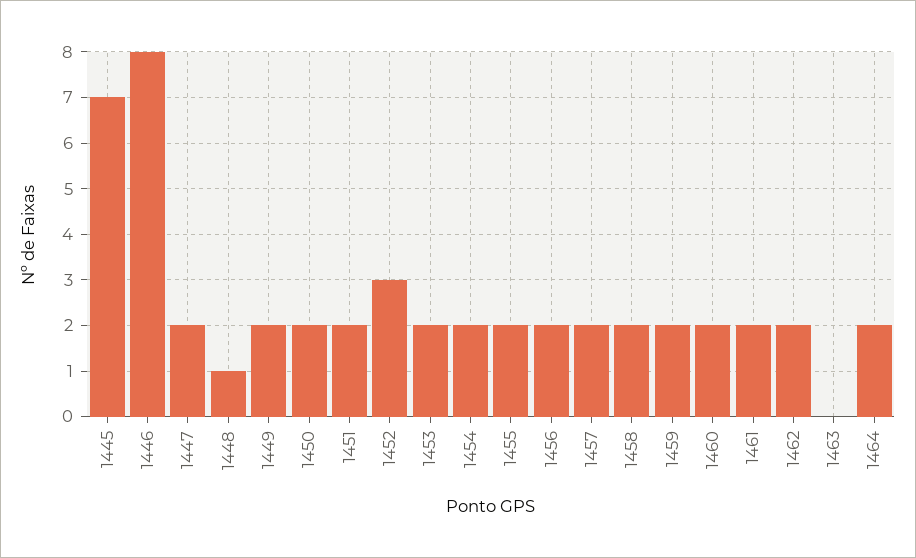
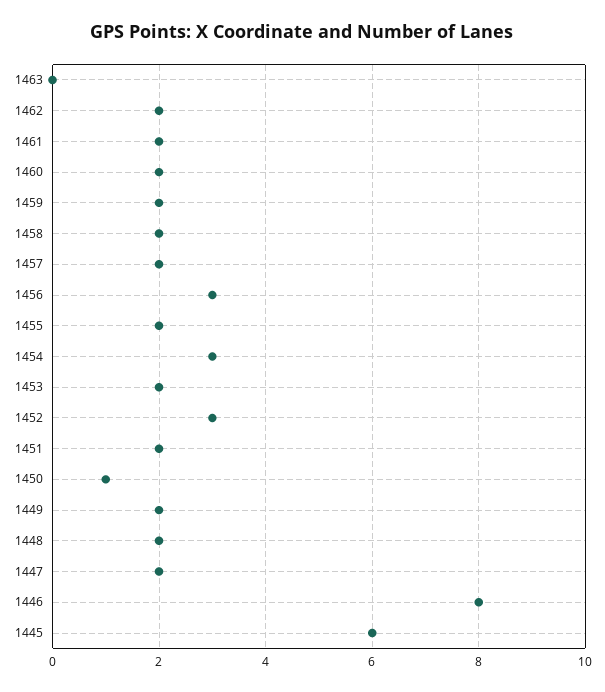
1445: 7 -> 6
1448: 1 -> 2
1450: 2 -> 1
1454: 2 -> 3
1456: 2 -> 3
1464: 2 -> none

